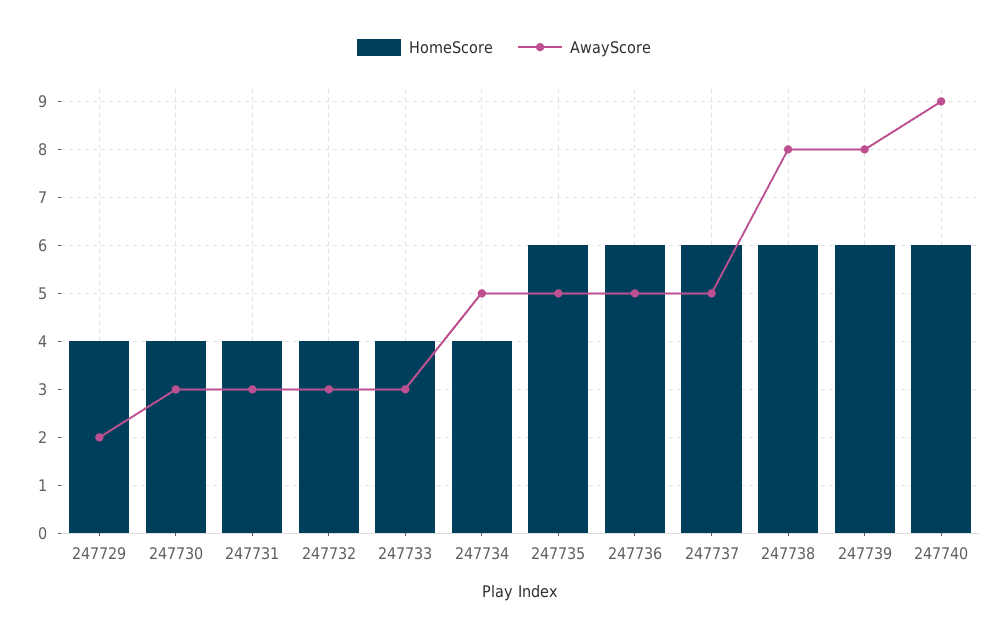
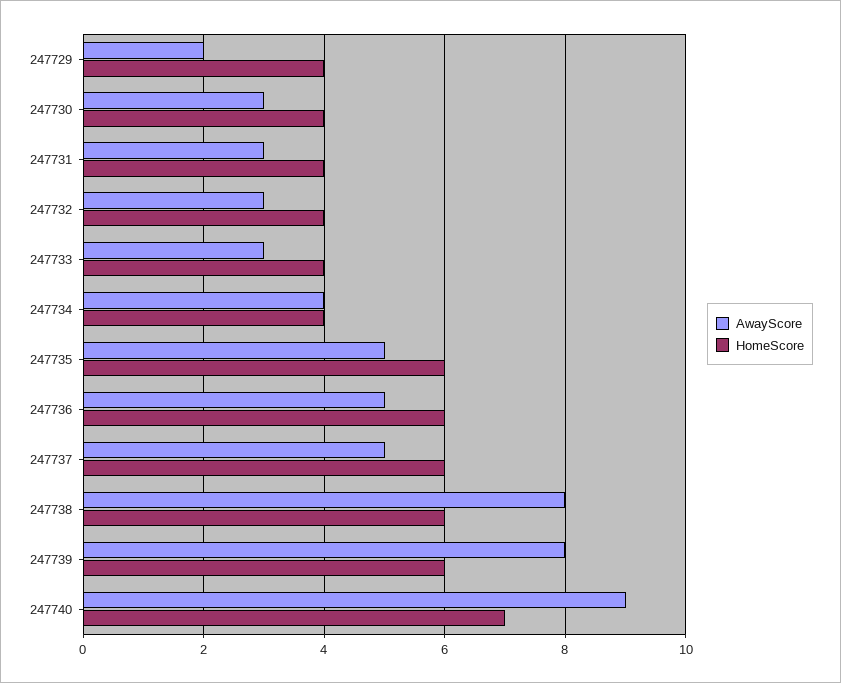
AwayScore, 247734: 5 -> 4
HomeScore, 247740: 6 -> 7

